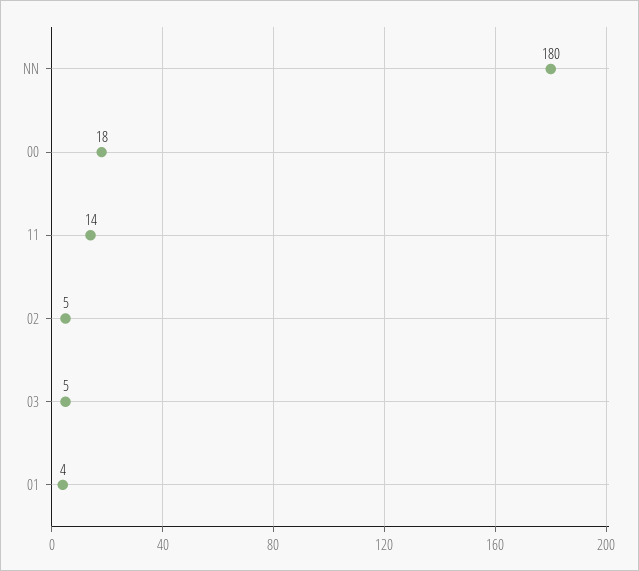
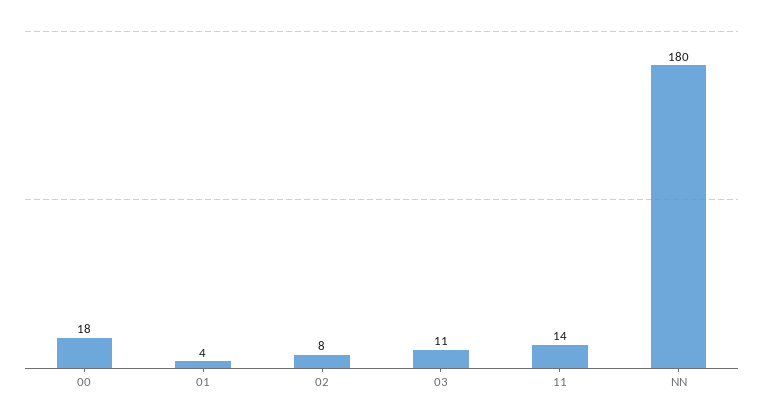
02: 5 -> 8
03: 5 -> 11

